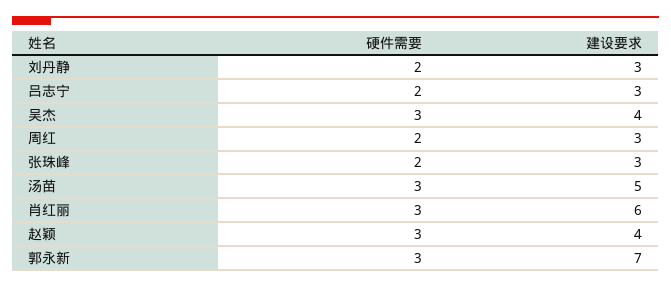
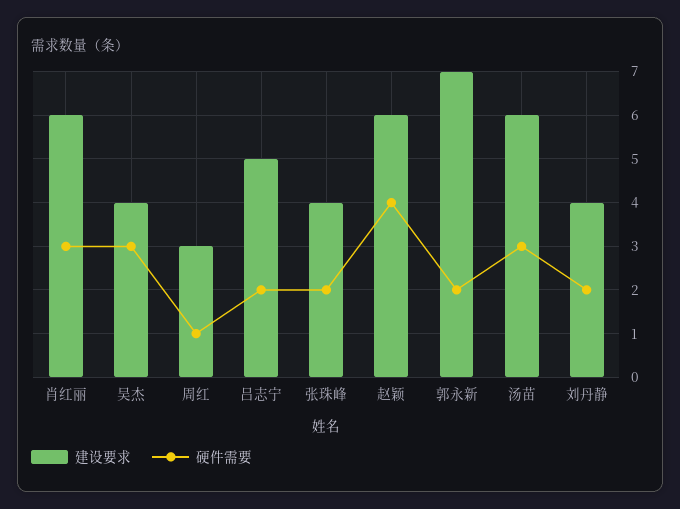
建设要求, 刘丹静: 3 -> 4
建设要求, 吕志宁: 3 -> 5
硬件需要, 周红: 2 -> 1
建设要求, 张珠峰: 3 -> 4
建设要求, 汤苗: 5 -> 6
硬件需要, 赵颖: 3 -> 4
建设要求, 赵颖: 4 -> 6
硬件需要, 郭永新: 3 -> 2

